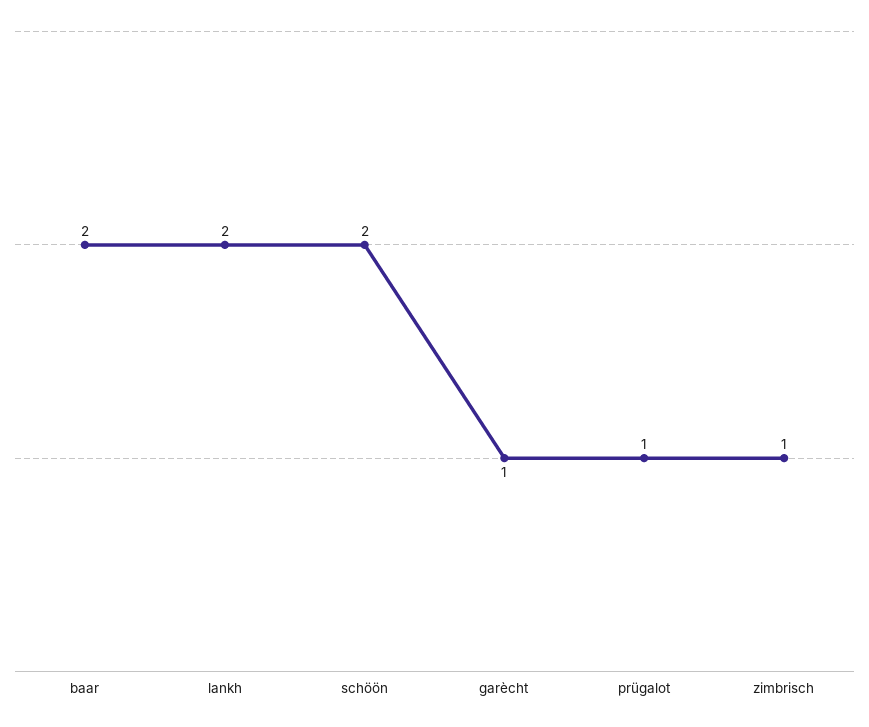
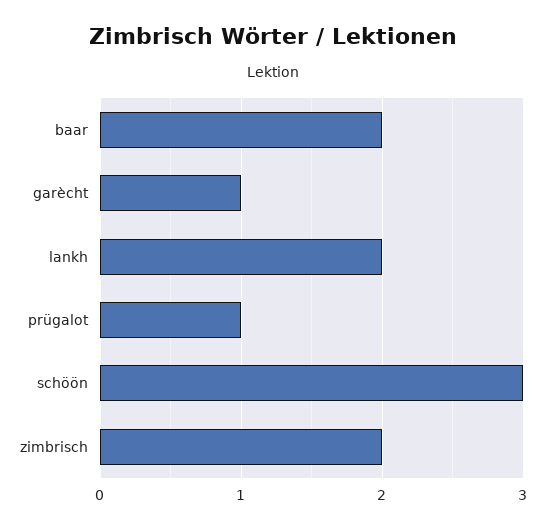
schöön: 2 -> 3
zimbrisch: 1 -> 2

